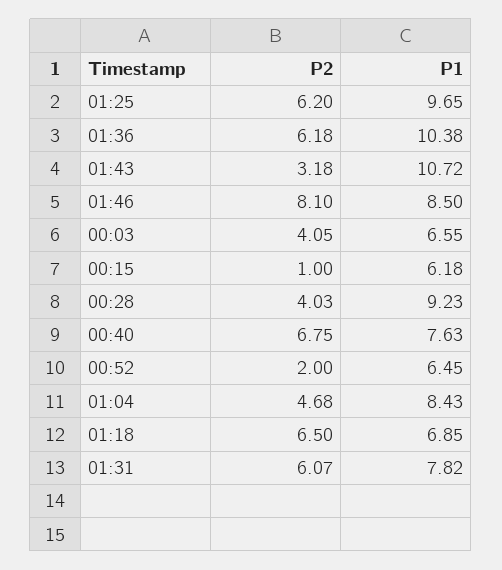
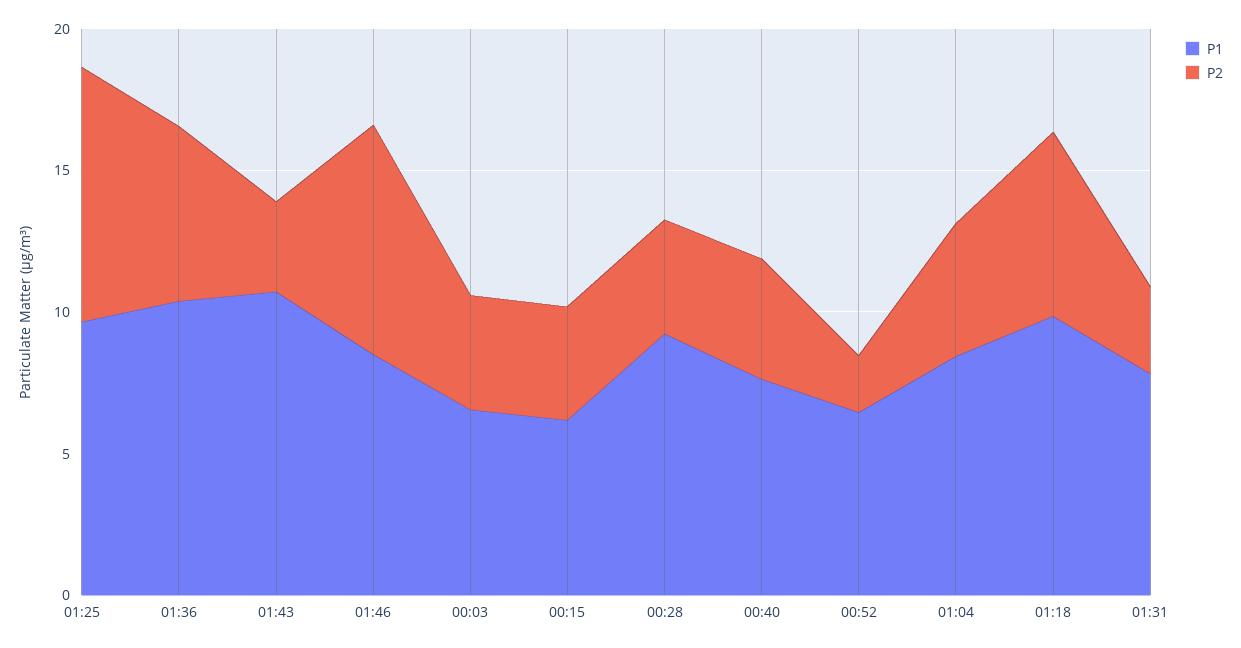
P2, 01:25: 6.2 -> 9
P2, 00:15: 1 -> 4
P2, 00:40: 6.75 -> 4
P1, 01:18: 6.85 -> 10
P2, 01:31: 6.07 -> 3

